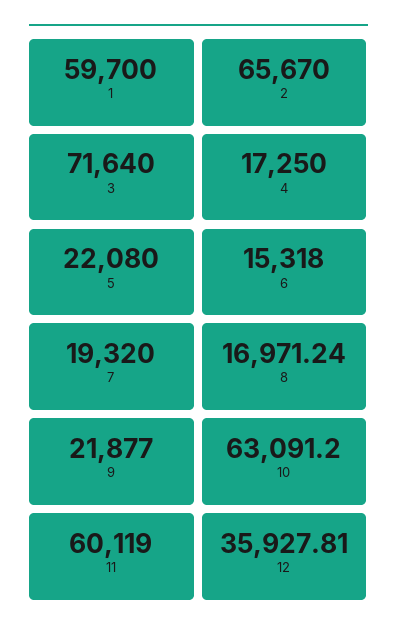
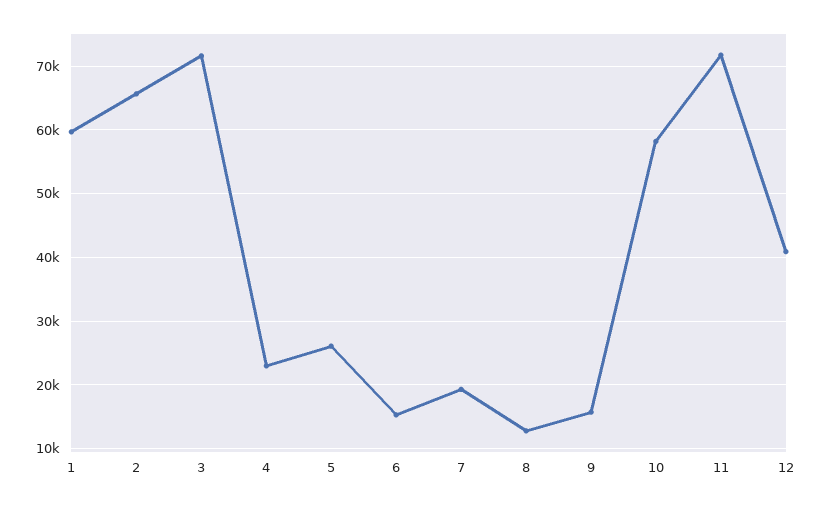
4: 17250 -> 23000
5: 22080 -> 26000
8: 16971.24 -> 13000
9: 21877 -> 16000
10: 63091.2 -> 58000
11: 60119 -> 72000
12: 35927.81 -> 41000

